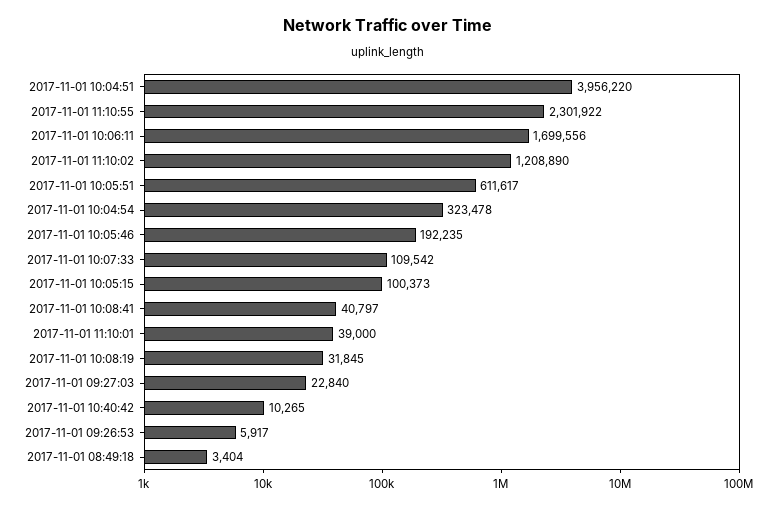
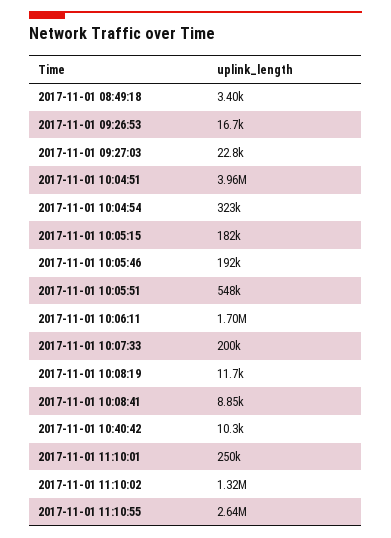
2017-11-01 11:10:55: 2301922 -> 2640000
2017-11-01 11:10:02: 1208890 -> 1320000
2017-11-01 10:05:51: 611617 -> 548000
2017-11-01 10:07:33: 109542 -> 200000
2017-11-01 10:05:15: 100373 -> 182000
2017-11-01 10:08:41: 40797 -> 8850
2017-11-01 11:10:01: 39000 -> 250000
2017-11-01 10:08:19: 31845 -> 11700
2017-11-01 09:26:53: 5917 -> 16700

